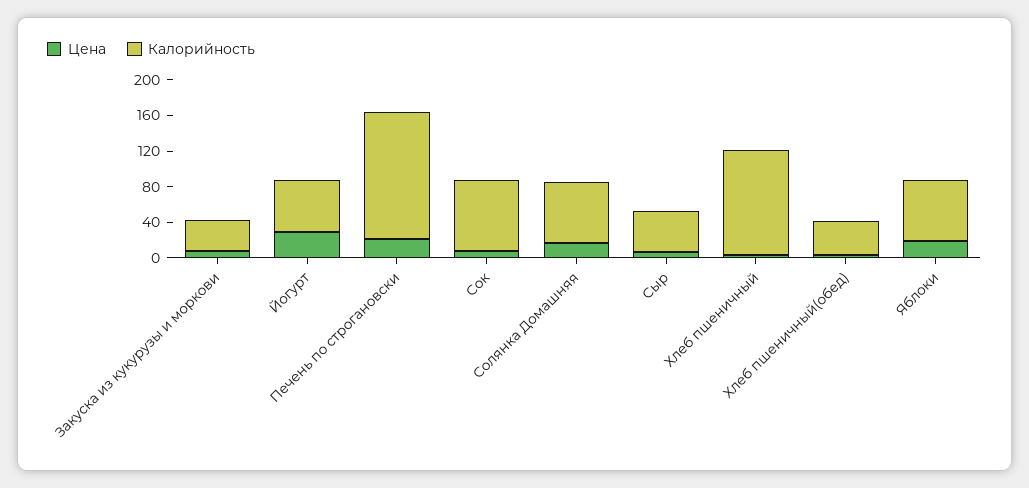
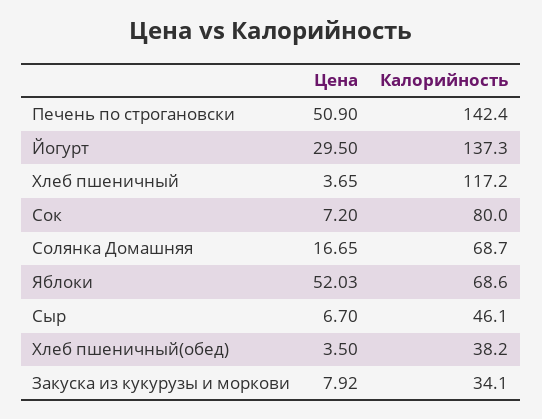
Калорийность, Йогурт: 60 -> 137.3
Цена, Печень по строгановски: 20 -> 50.9
Цена, Яблоки: 20 -> 52.03

